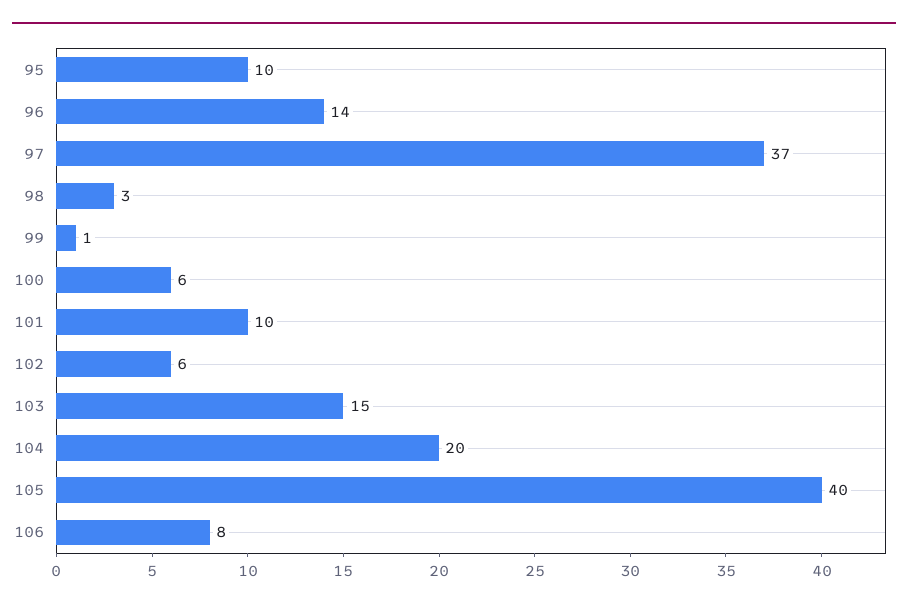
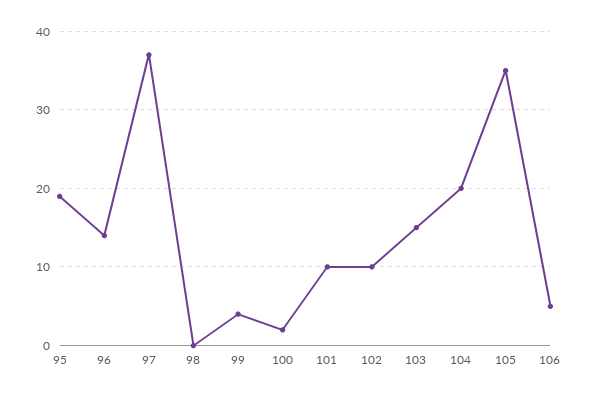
95: 10 -> 19
98: 3 -> 0
99: 1 -> 4
100: 6 -> 2
102: 6 -> 10
105: 40 -> 35
106: 8 -> 5

